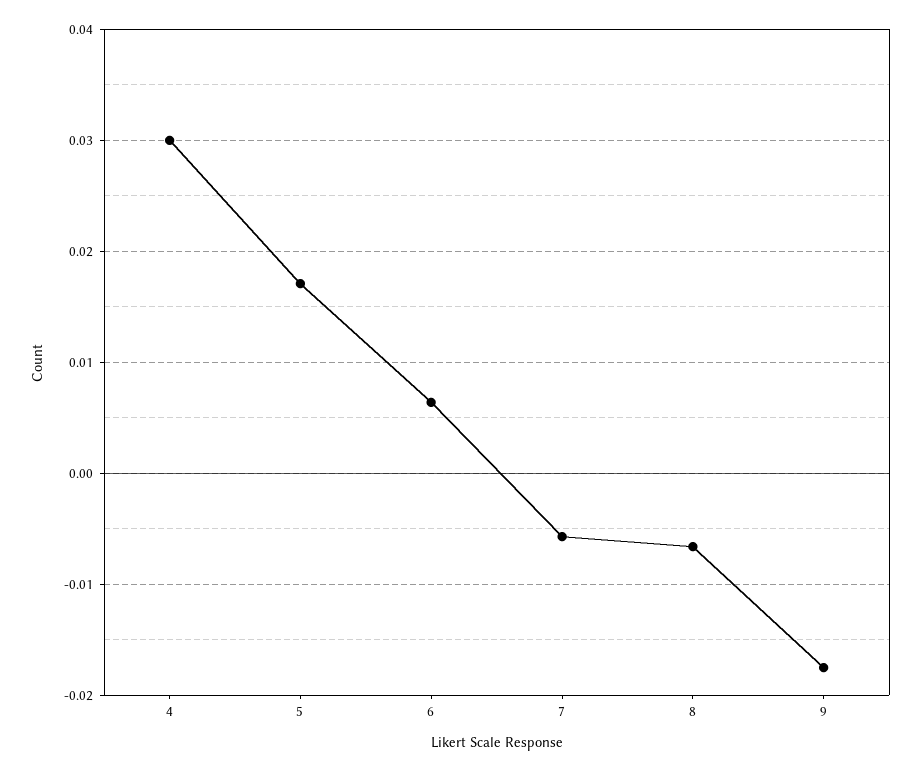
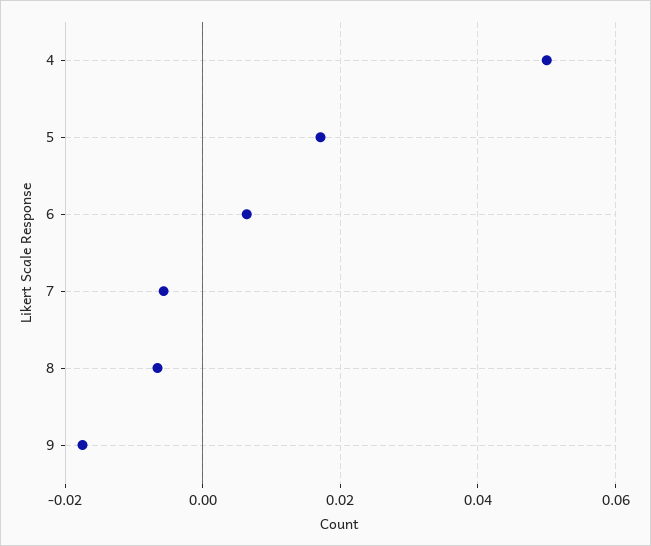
4: 0.03 -> 0.05

